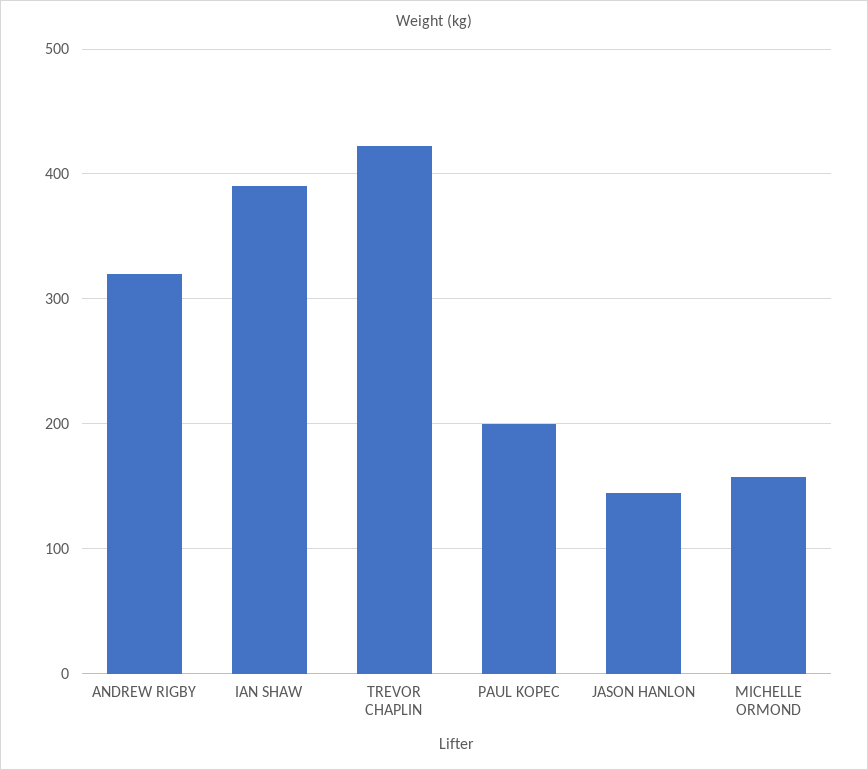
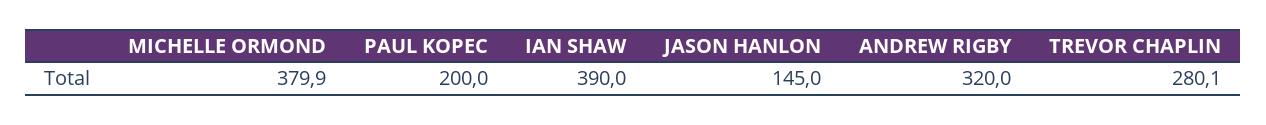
TREVOR CHAPLIN: 420 -> 280.1
MICHELLE ORMOND: 160 -> 379.9

